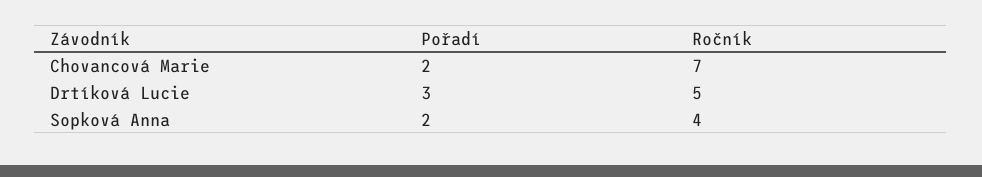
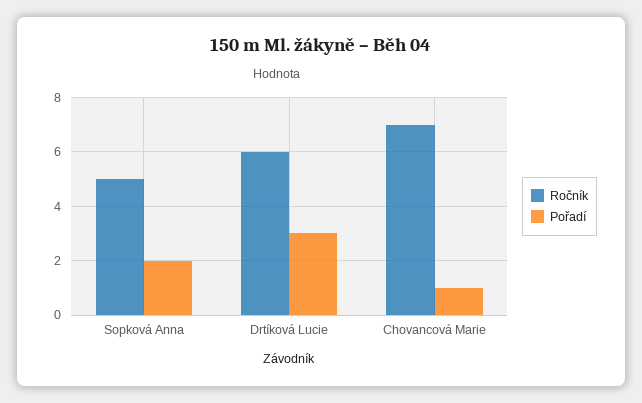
Pořadí, Chovancová Marie: 2 -> 1
Ročník, Drtíková Lucie: 5 -> 6
Ročník, Sopková Anna: 4 -> 5

